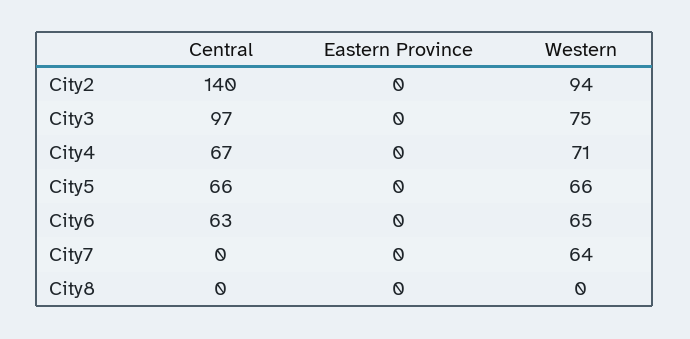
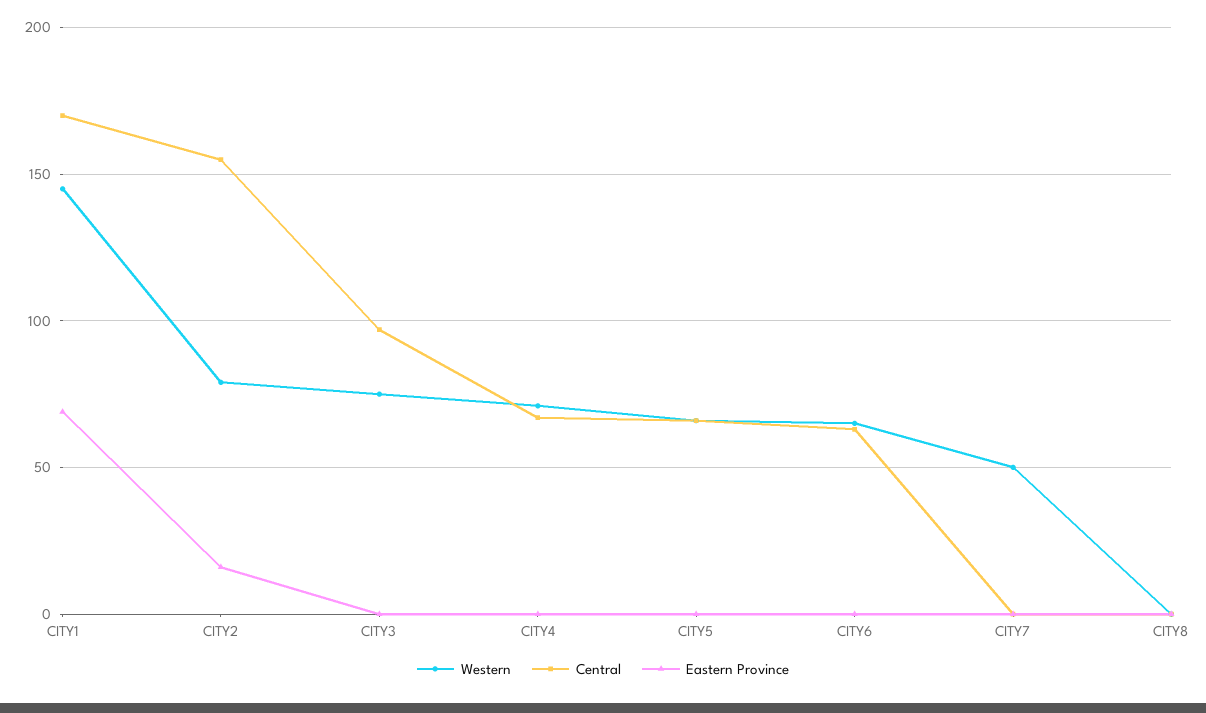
Central, City2: 140 -> 155
Eastern Province, City2: 0 -> 15
Western, City2: 94 -> 80
Western, City7: 64 -> 50
Western, CITY1: none -> 145
Central, CITY1: none -> 170
Eastern Province, CITY1: none -> 70

